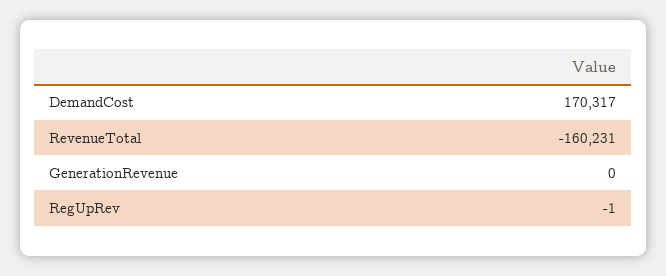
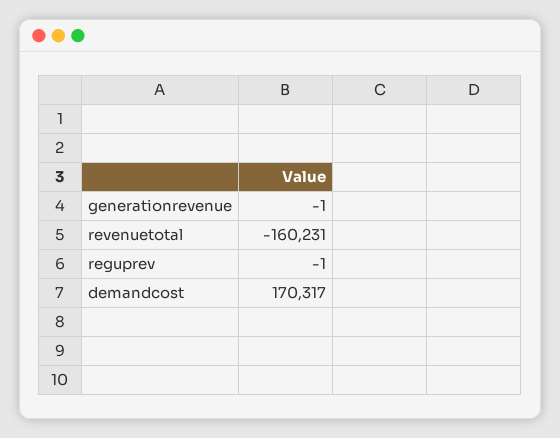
GenerationRevenue: 0 -> -1

